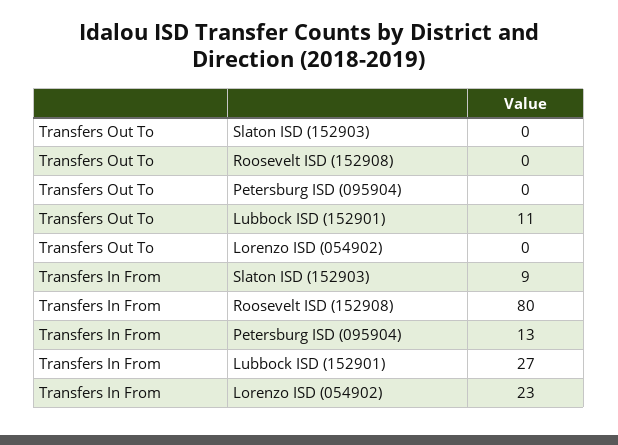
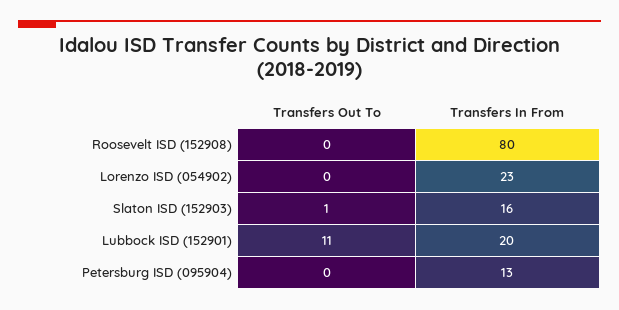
Transfers Out To, Slaton ISD (152903): 0 -> 1
Transfers In From, Slaton ISD (152903): 9 -> 16
Transfers In From, Lubbock ISD (152901): 27 -> 20

